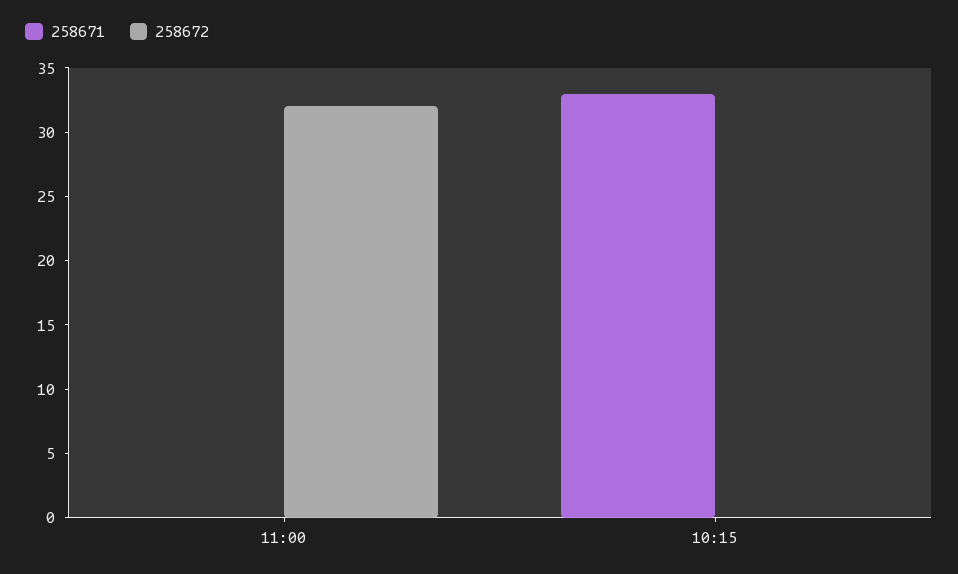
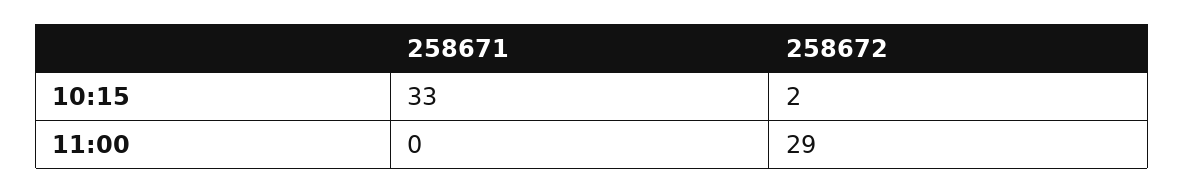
258672, 11:00: 32 -> 29
258672, 10:15: 0 -> 2

